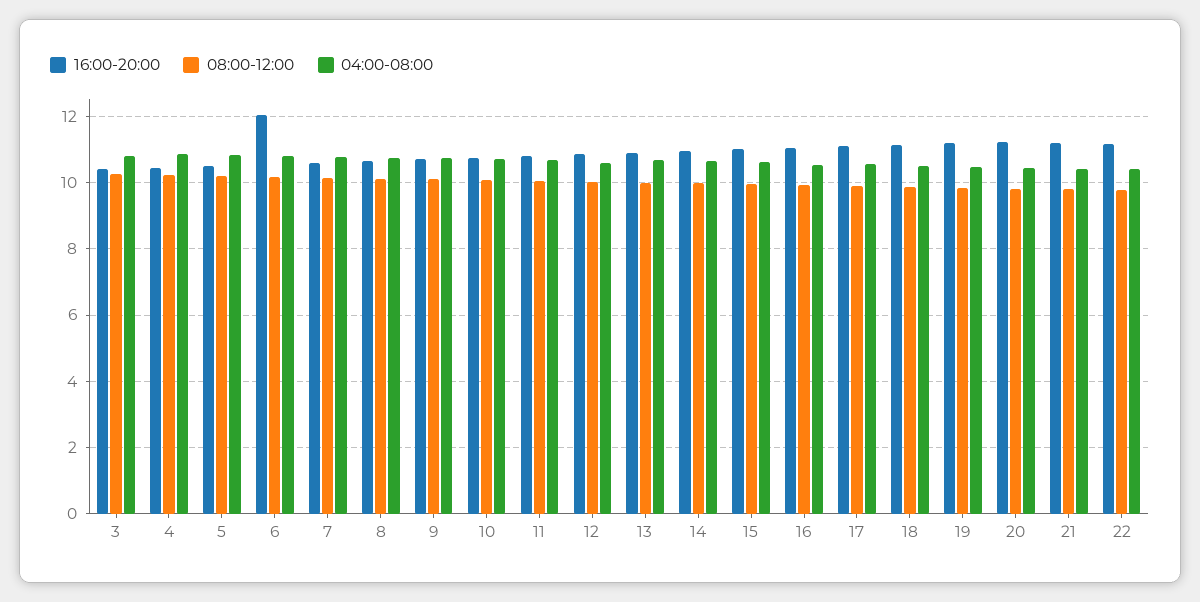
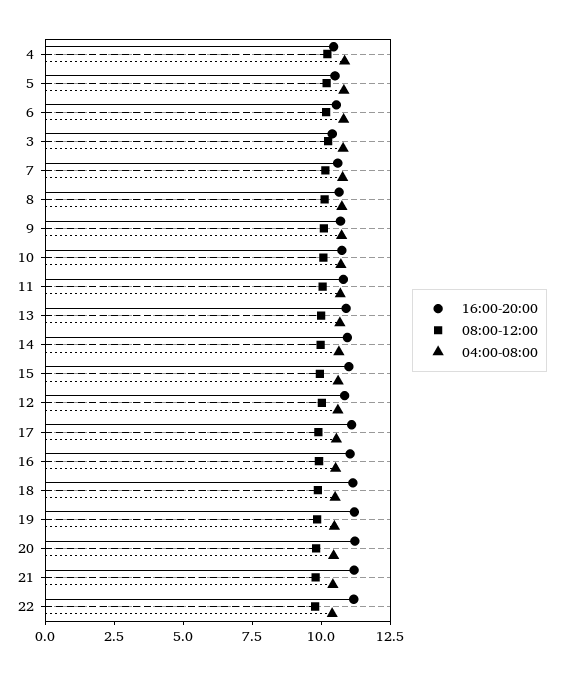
16:00-20:00, 6: 12 -> 10.5

